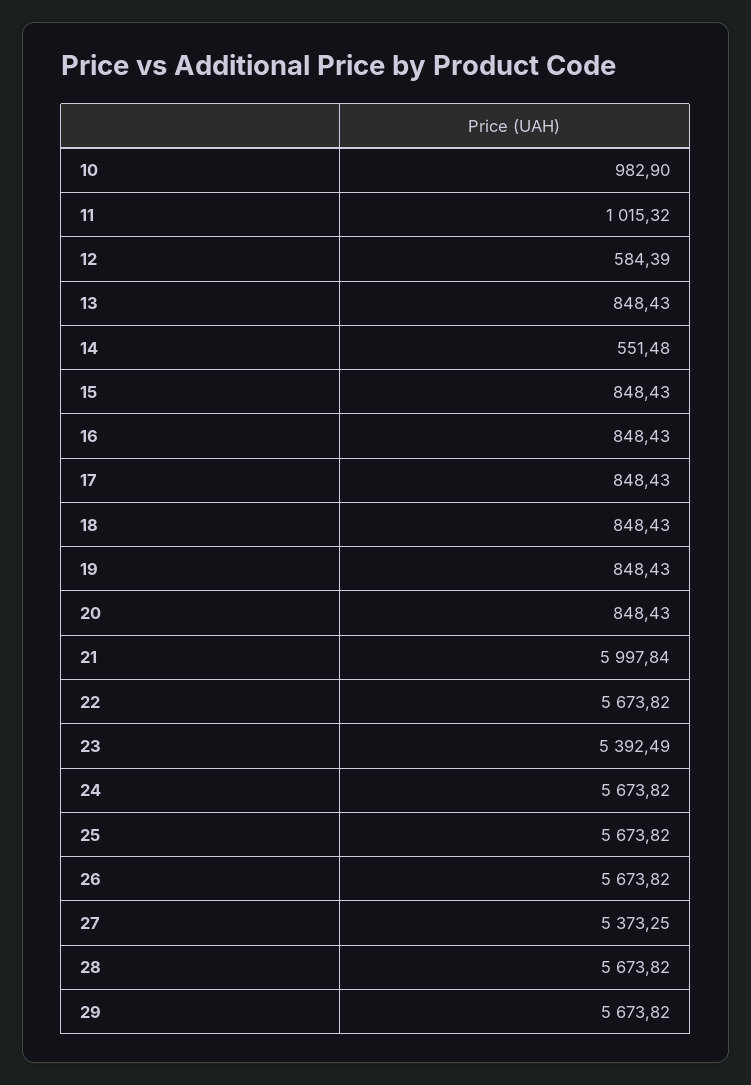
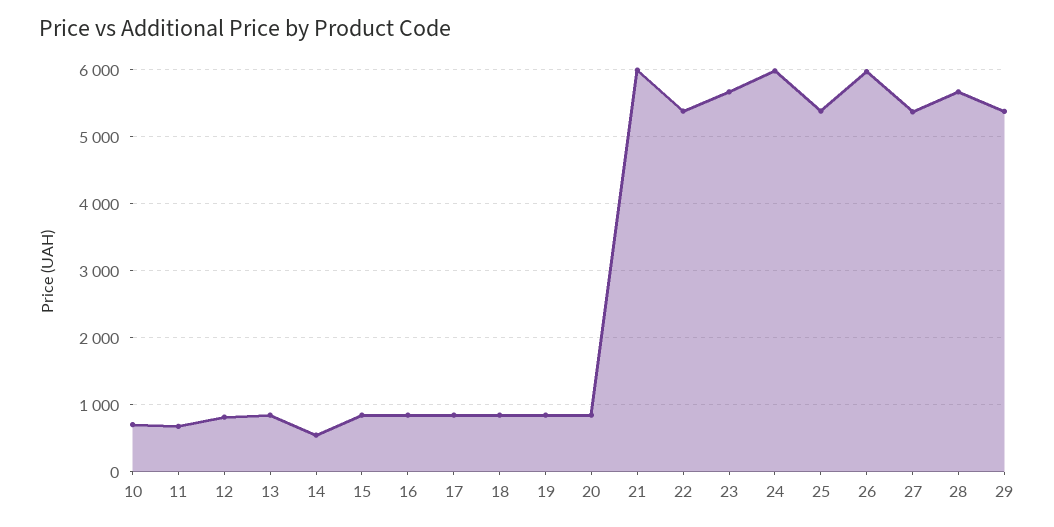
10: 982.9 -> 700
11: 1015.32 -> 700
12: 584.39 -> 800
22: 5673.82 -> 5400
23: 5392.49 -> 5700
24: 5673.82 -> 6000
25: 5673.82 -> 5400
26: 5673.82 -> 6000
29: 5673.82 -> 5400

